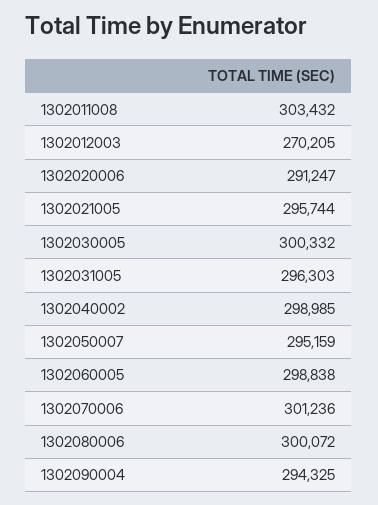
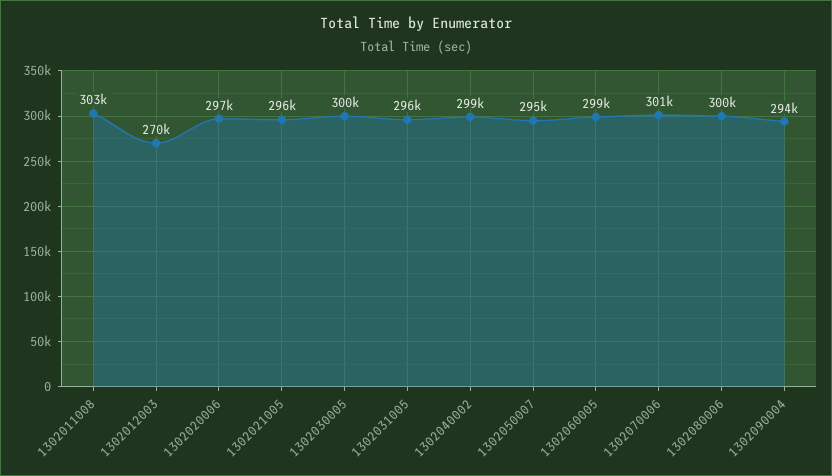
1302020006: 291247 -> 297000

